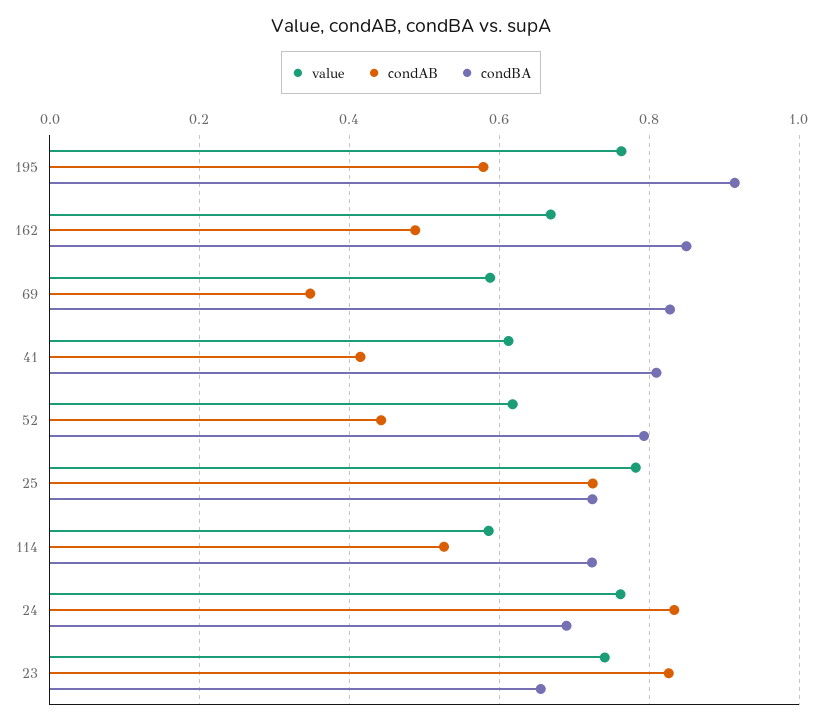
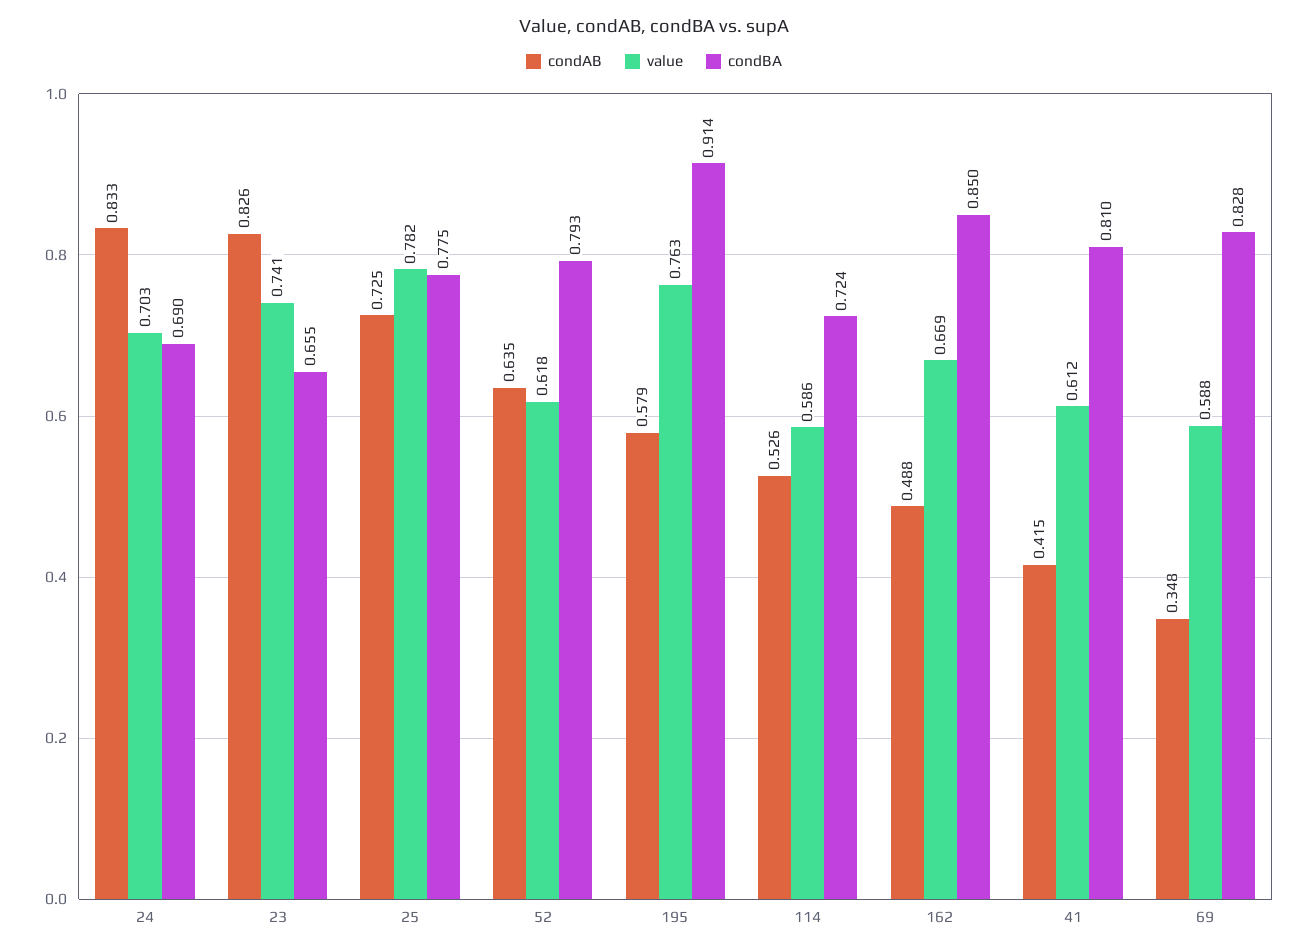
condAB, 52: 0.44 -> 0.635
condBA, 25: 0.72 -> 0.775
value, 24: 0.76 -> 0.703

